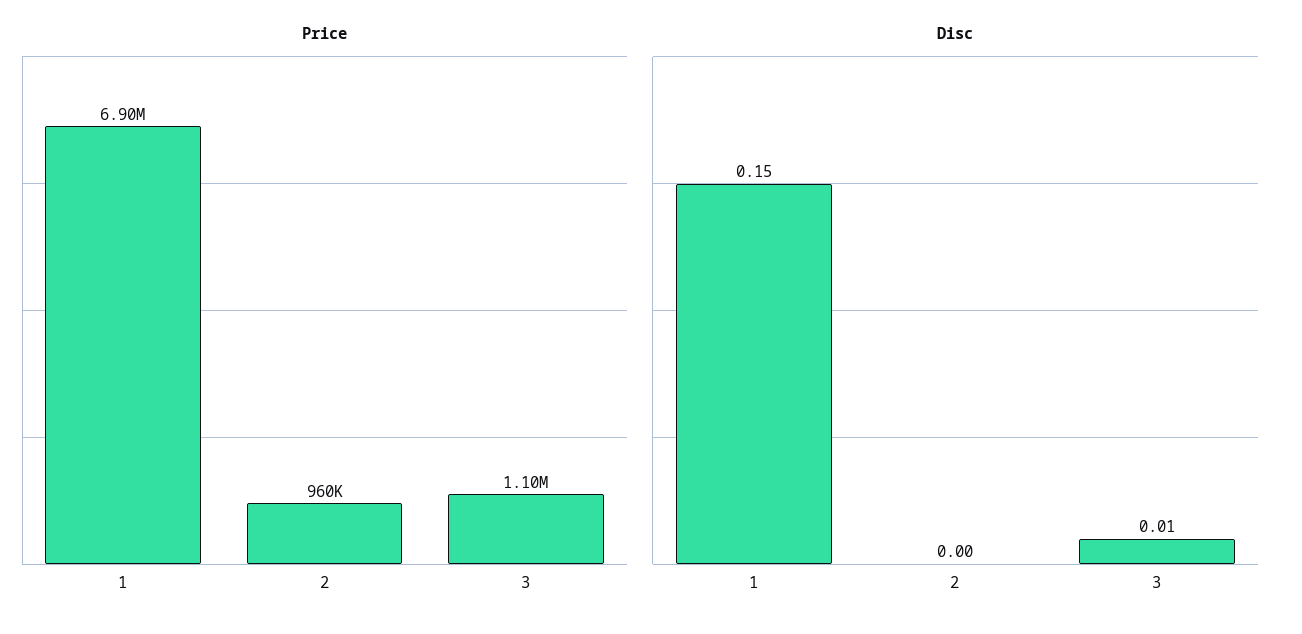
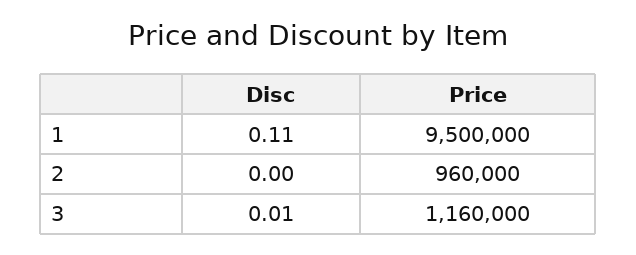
Price, 1: 6900000 -> 9500000
Price, 3: 1100000 -> 1160000
Disc, 1: 0.15 -> 0.11

